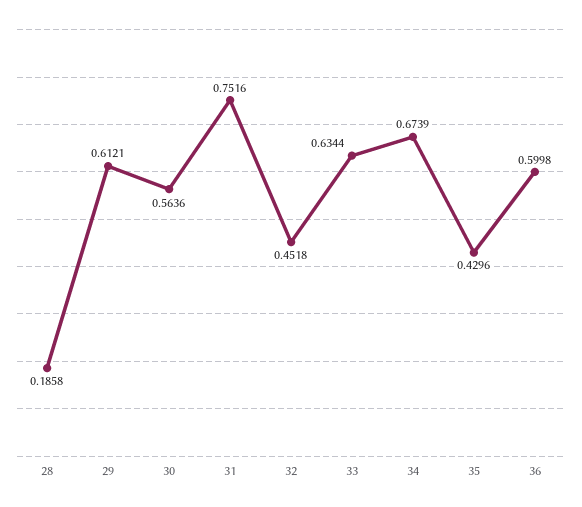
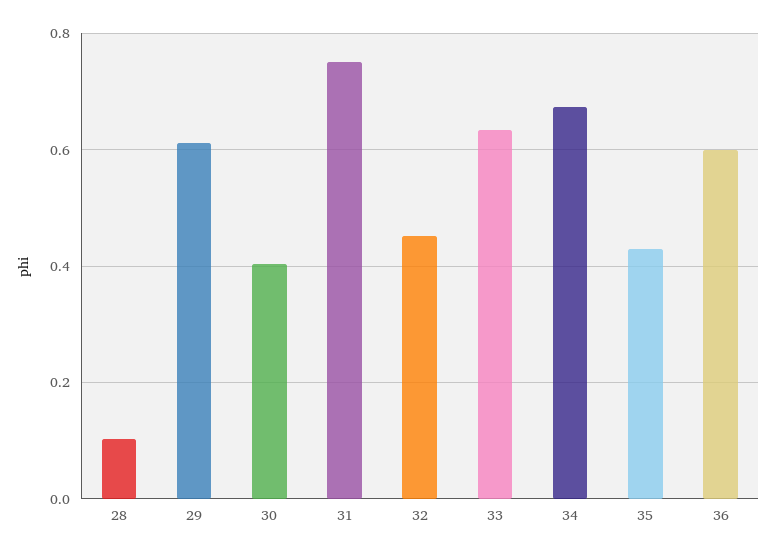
28: 0.1858 -> 0.1
30: 0.5636 -> 0.4

